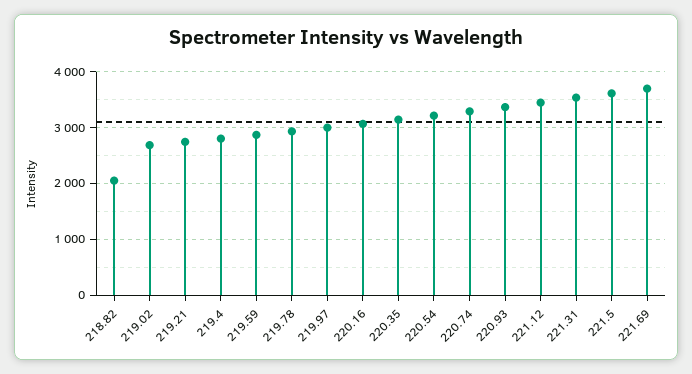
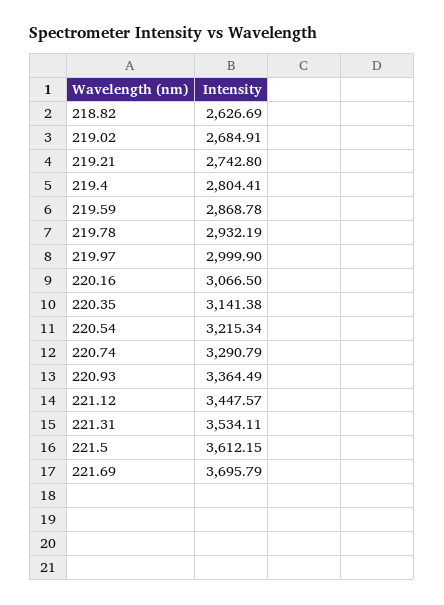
218.82: 2000 -> 2626.69

